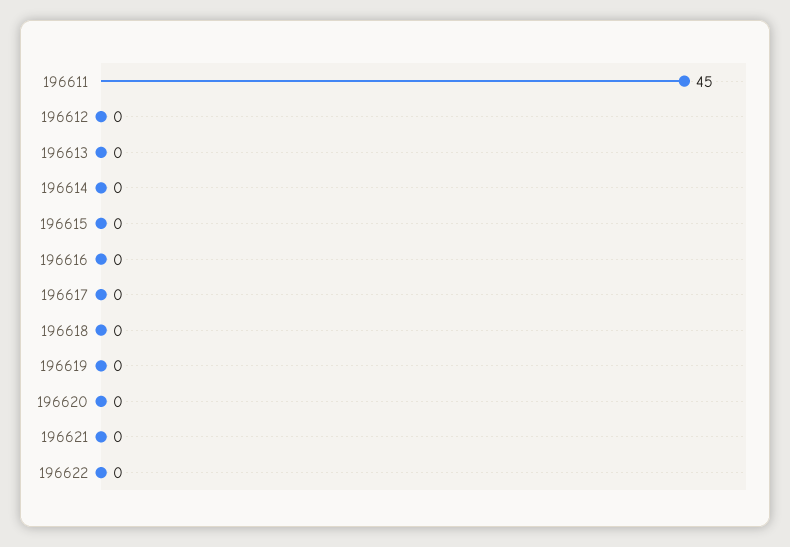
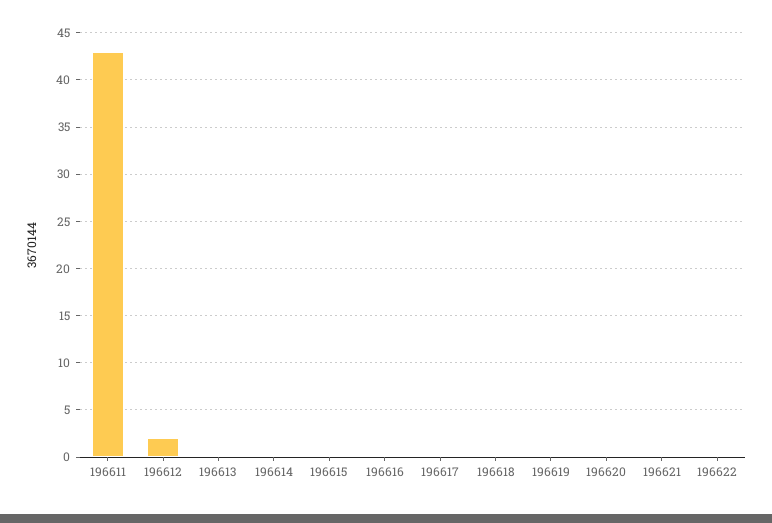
196611: 45 -> 43
196612: 0 -> 2

